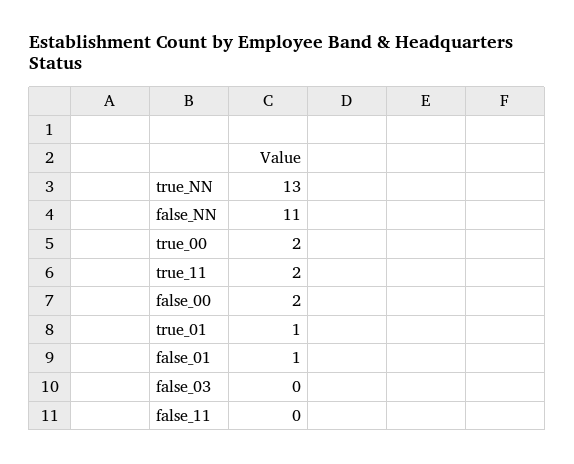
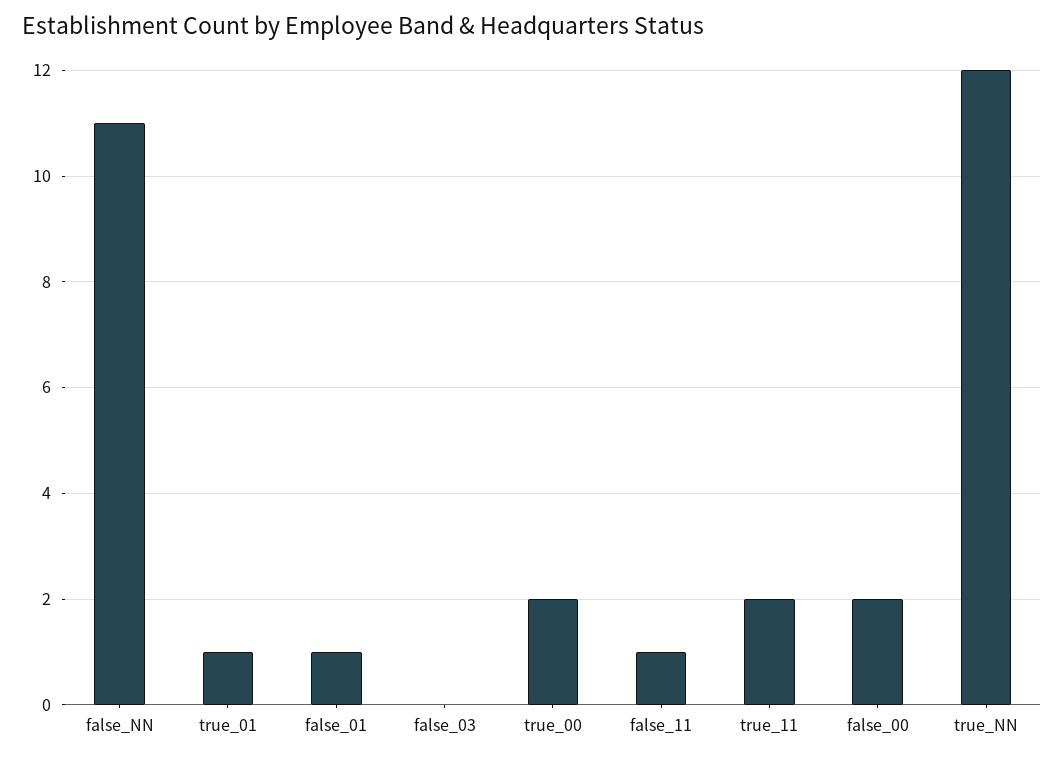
true_NN: 13 -> 12
false_11: 0 -> 1

